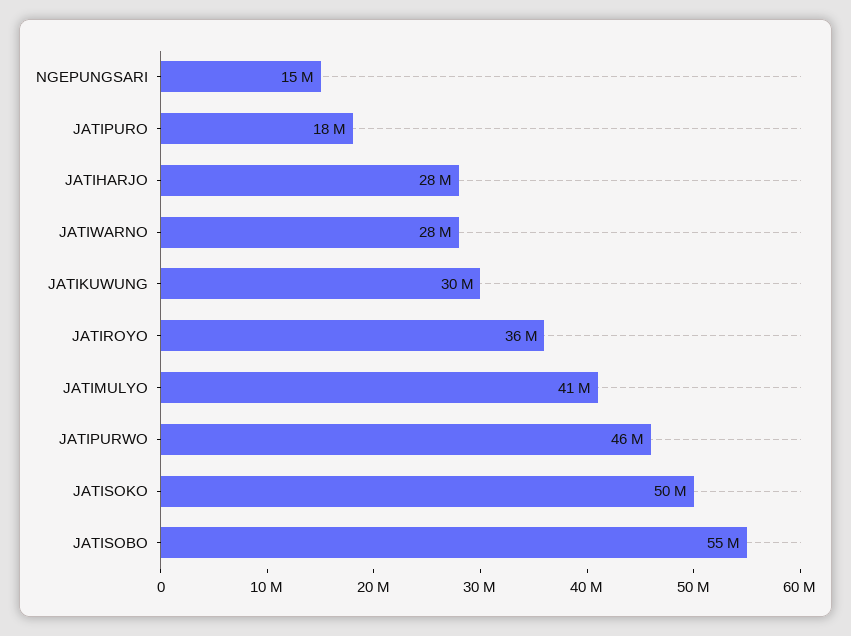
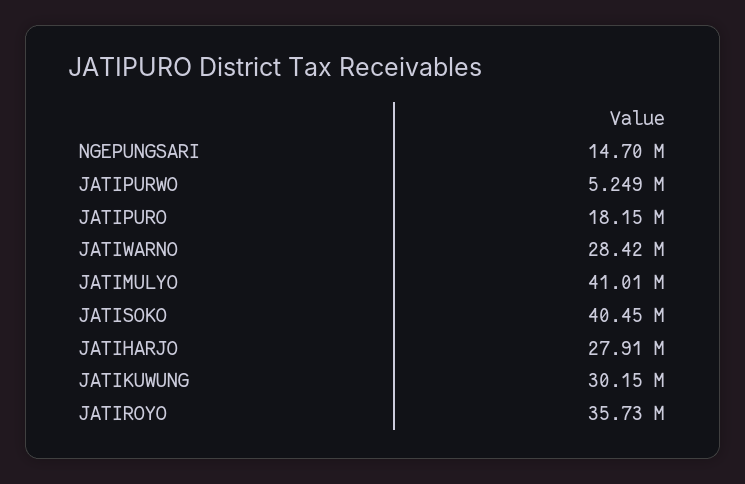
JATIPURWO: 46000000 -> 5249000
JATISOKO: 50000000 -> 40450000
JATISOBO: 55000000 -> none

